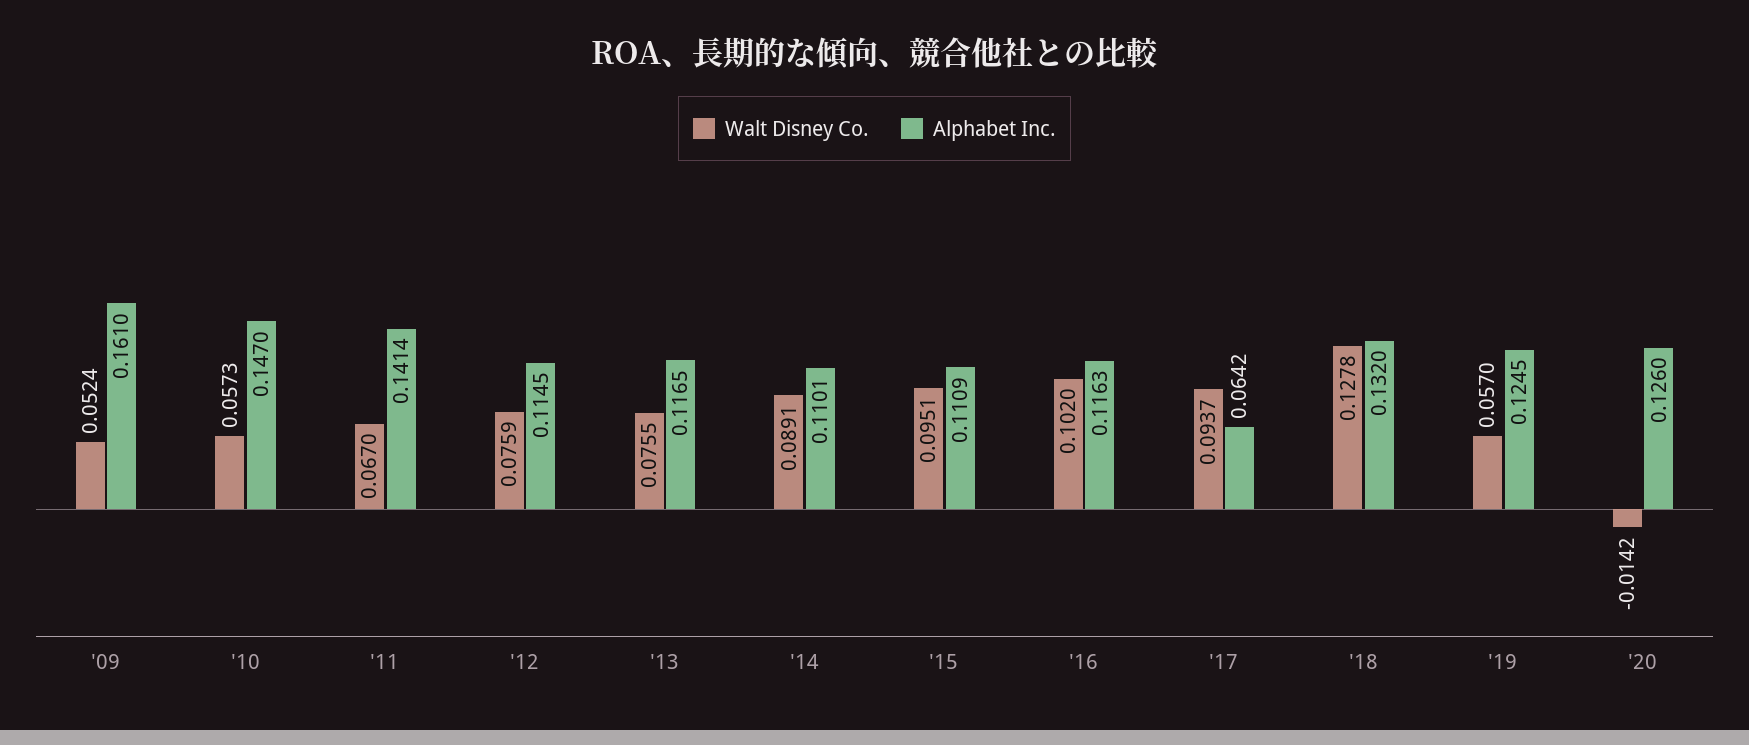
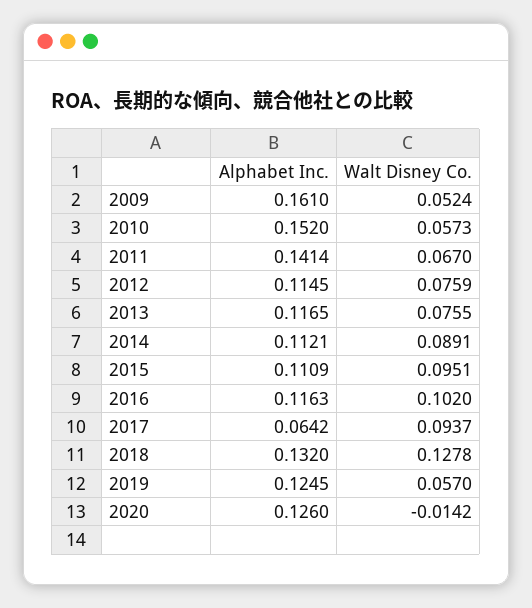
Alphabet Inc., '10: 0.147 -> 0.152
Alphabet Inc., '14: 0.1101 -> 0.1121

